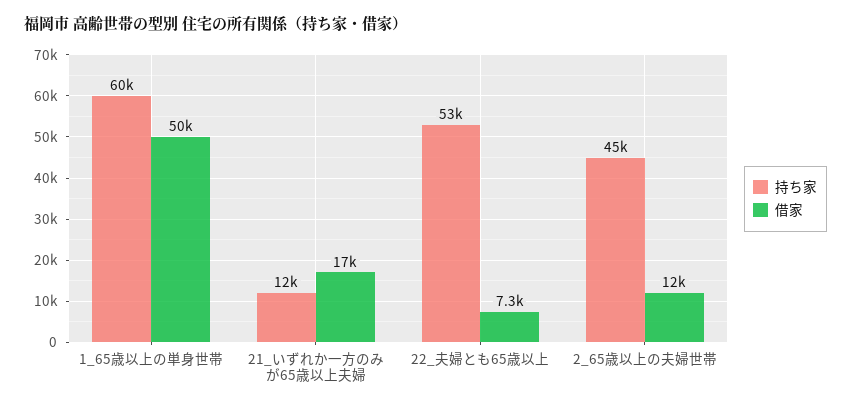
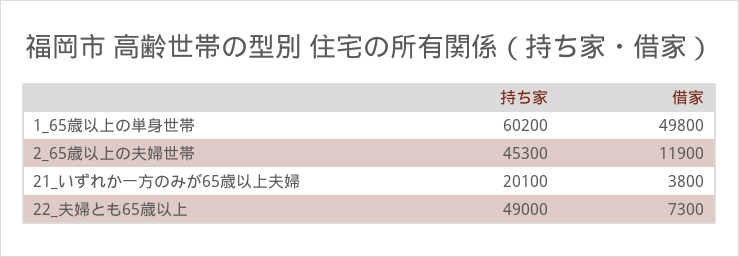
持ち家, 21_いずれか一方のみが65歳以上夫婦: 12000 -> 20100
借家, 21_いずれか一方のみが65歳以上夫婦: 17000 -> 3800
持ち家, 22_夫婦とも65歳以上: 53000 -> 49000

